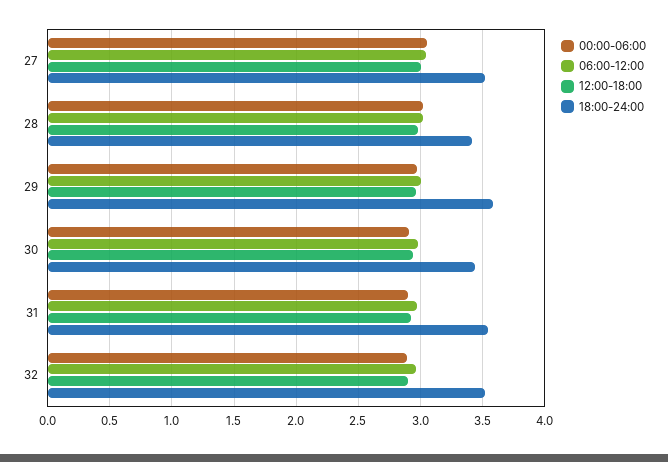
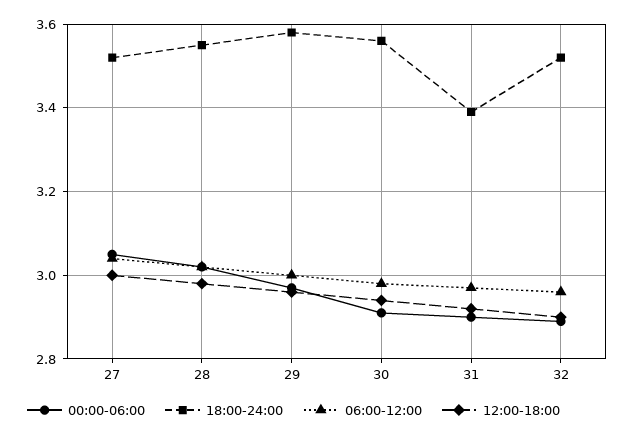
18:00-24:00, 28: 3.4 -> 3.55
18:00-24:00, 30: 3.45 -> 3.55
18:00-24:00, 31: 3.55 -> 3.4

